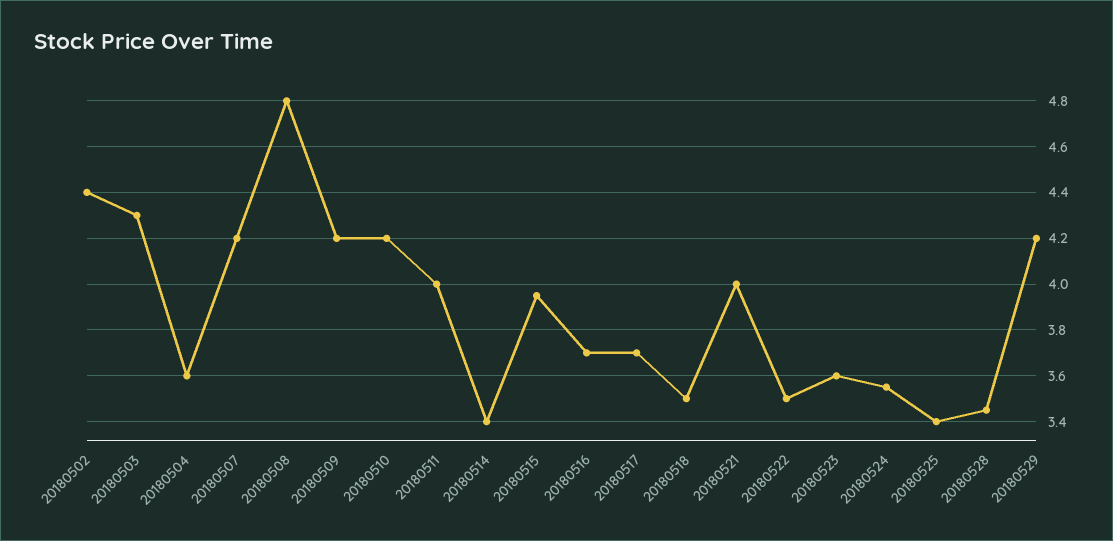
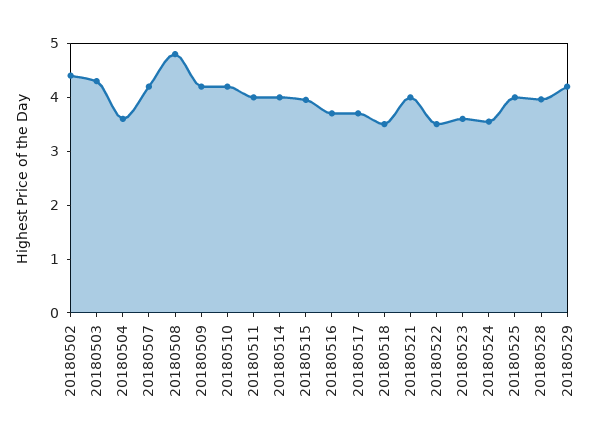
20180514: 3.4 -> 4
20180525: 3.4 -> 4
20180528: 3.45 -> 4

